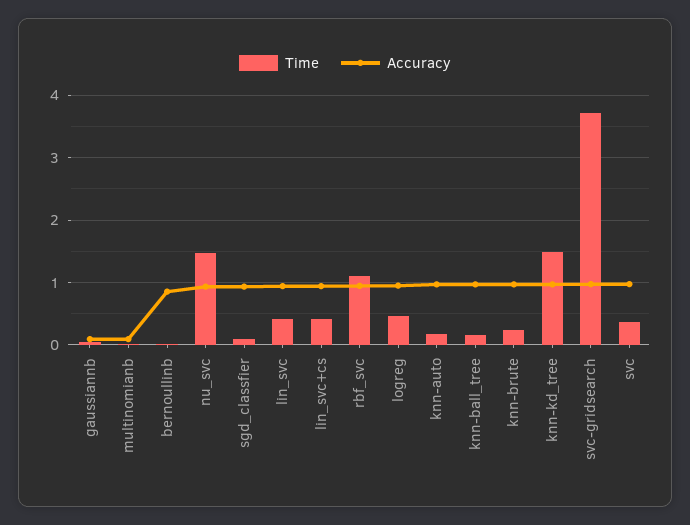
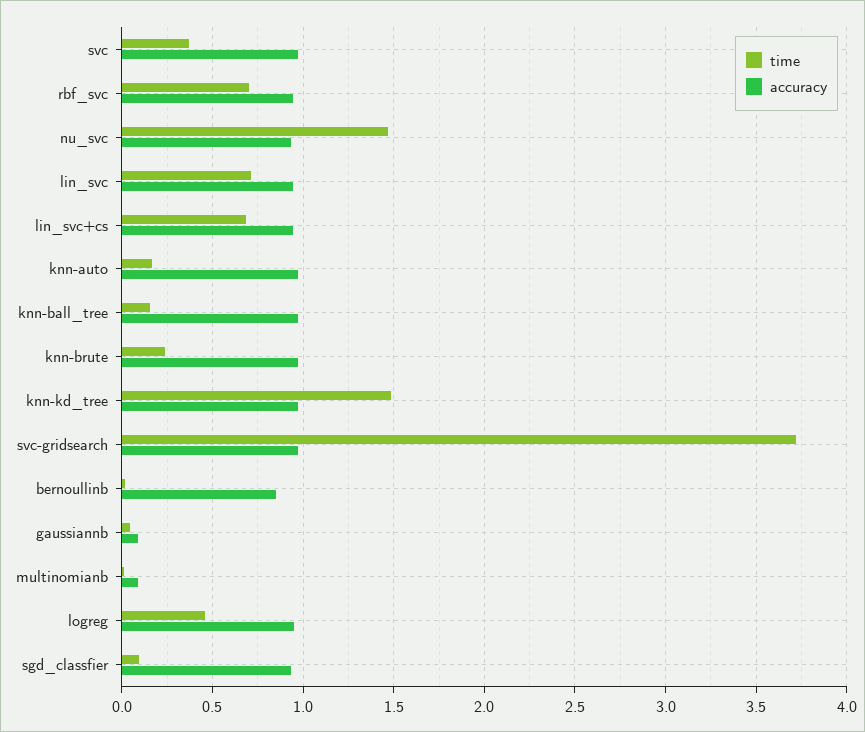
Time, lin_svc: 0.4 -> 0.7
Time, lin_svc+cs: 0.4 -> 0.7
Time, rbf_svc: 1.1 -> 0.7

